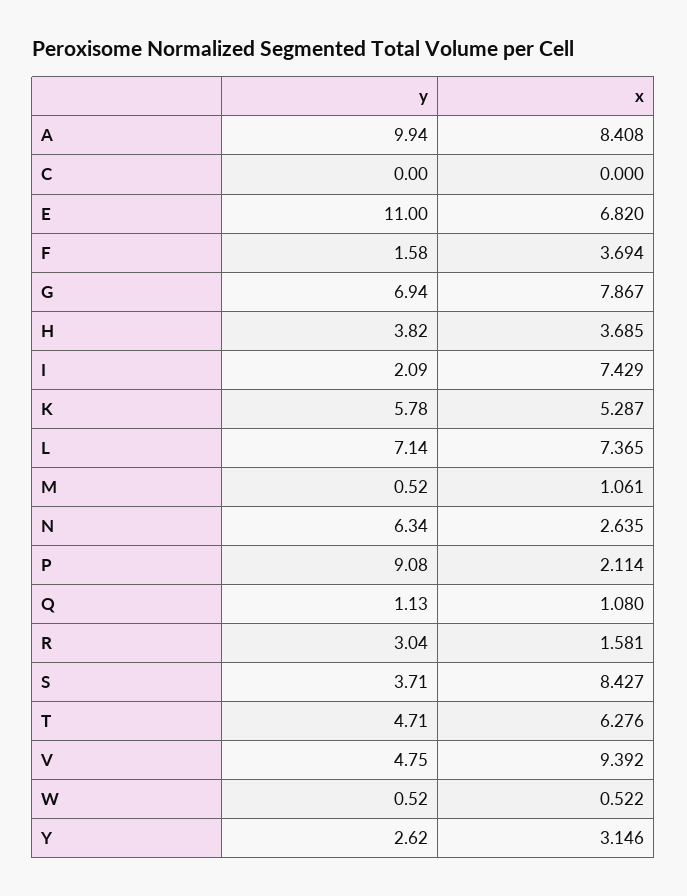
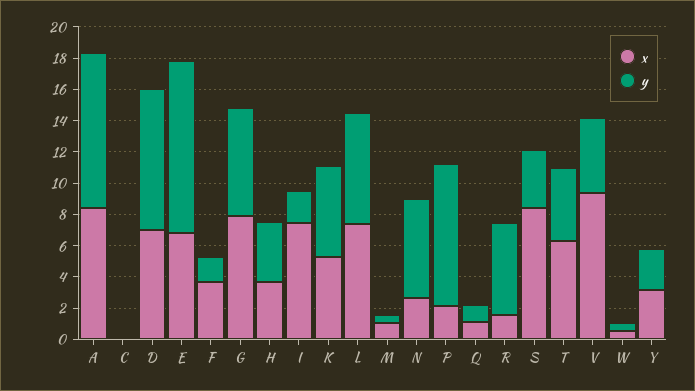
y, R: 3.04 -> 6
x, D: none -> 7
y, D: none -> 9

